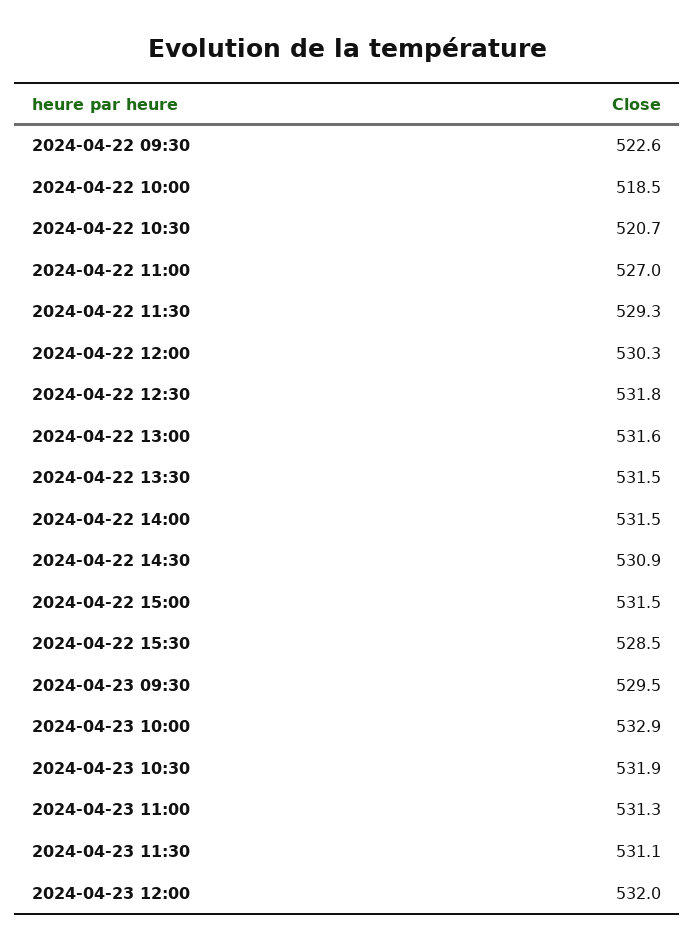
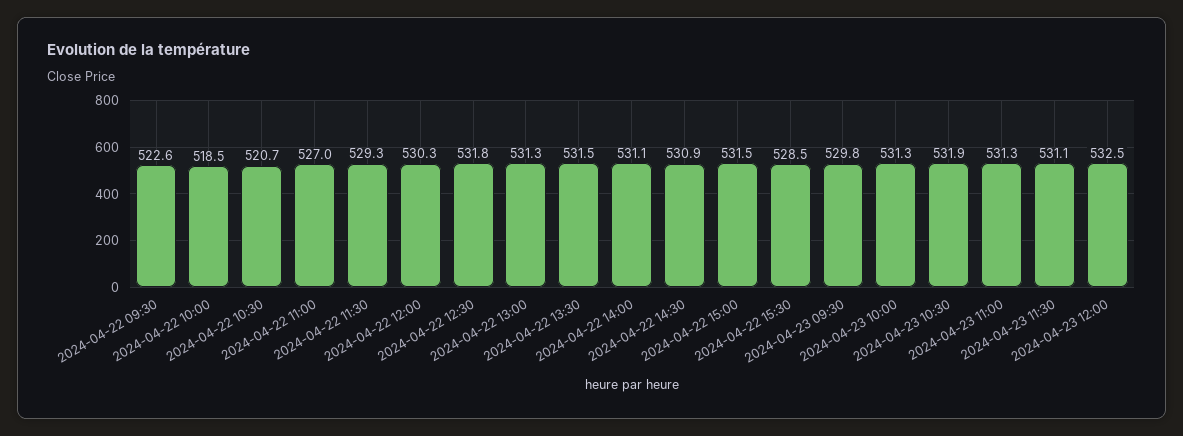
2024-04-22 13:00: 531.6 -> 531.3
2024-04-22 14:00: 531.5 -> 531.1
2024-04-23 09:30: 529.5 -> 529.8
2024-04-23 10:00: 532.9 -> 531.3
2024-04-23 12:00: 532 -> 532.5

